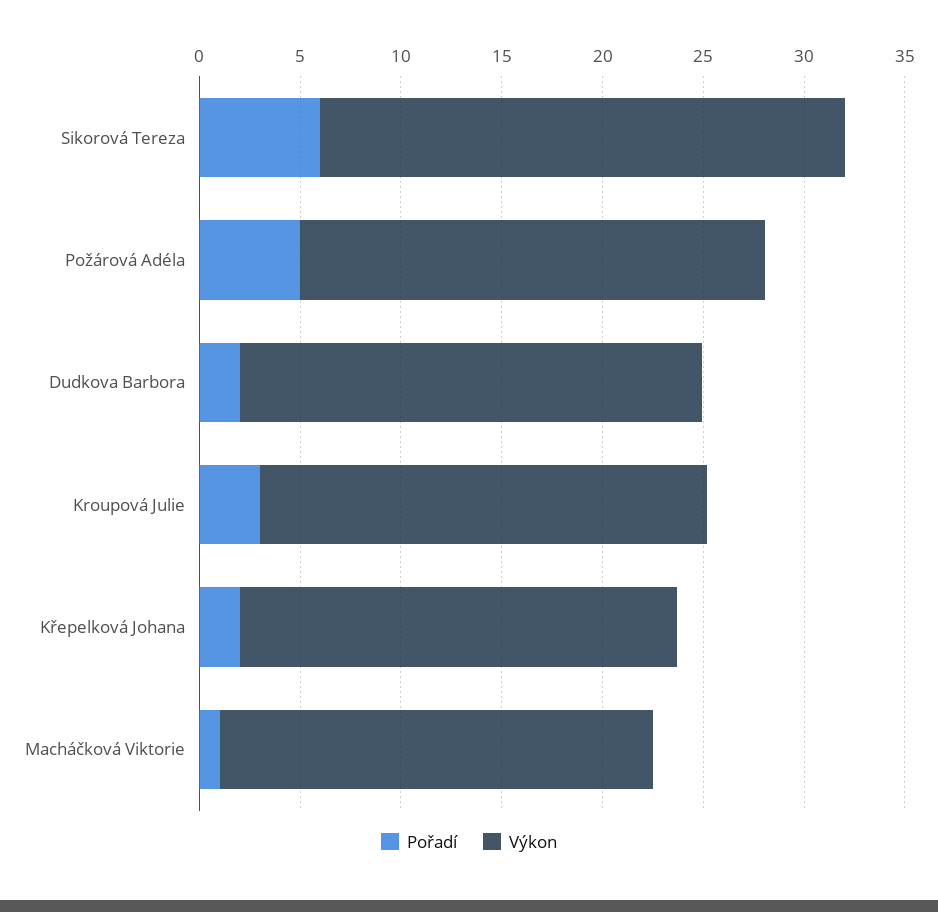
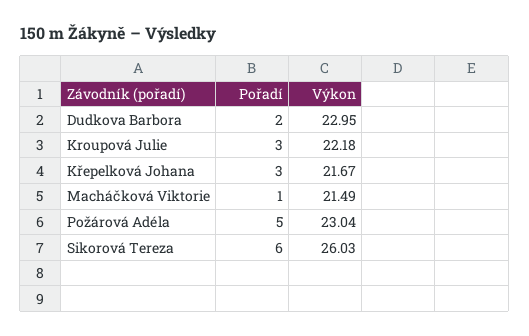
Pořadí, Křepelková Johana: 2 -> 3

